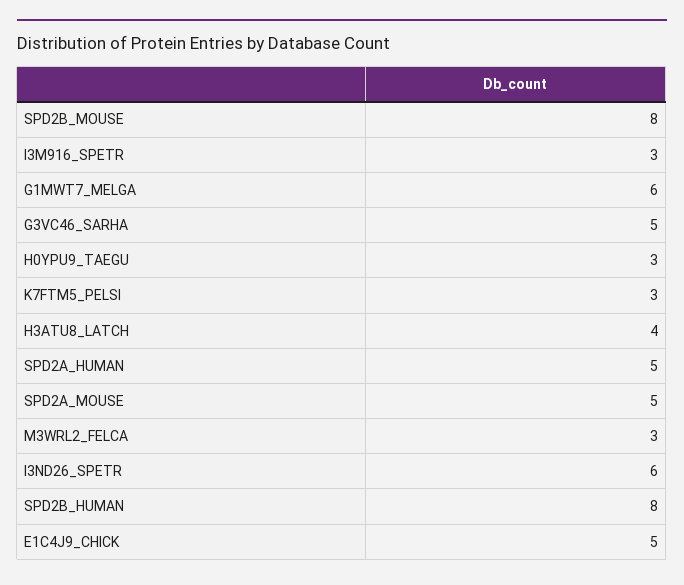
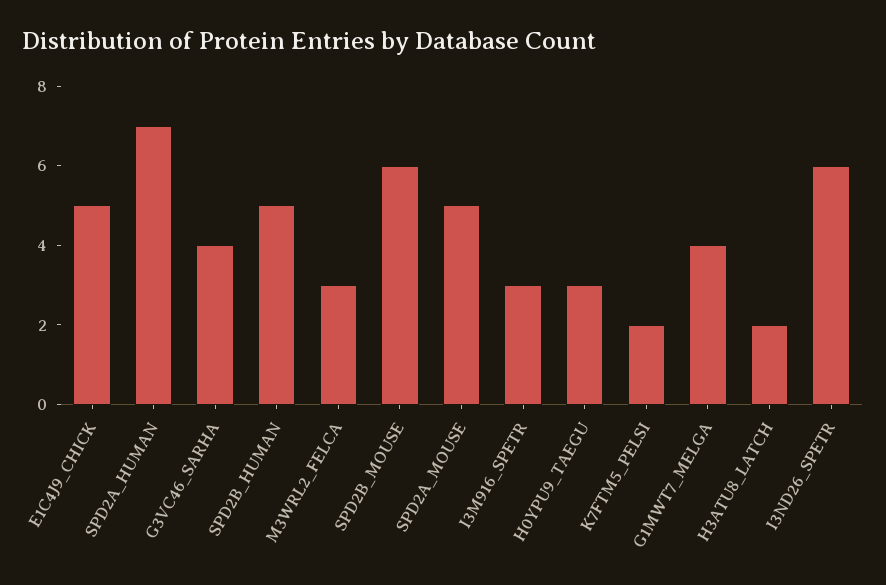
SPD2B_MOUSE: 8 -> 6
G1MWT7_MELGA: 6 -> 4
G3VC46_SARHA: 5 -> 4
K7FTM5_PELSI: 3 -> 2
H3ATU8_LATCH: 4 -> 2
SPD2A_HUMAN: 5 -> 7
SPD2B_HUMAN: 8 -> 5

